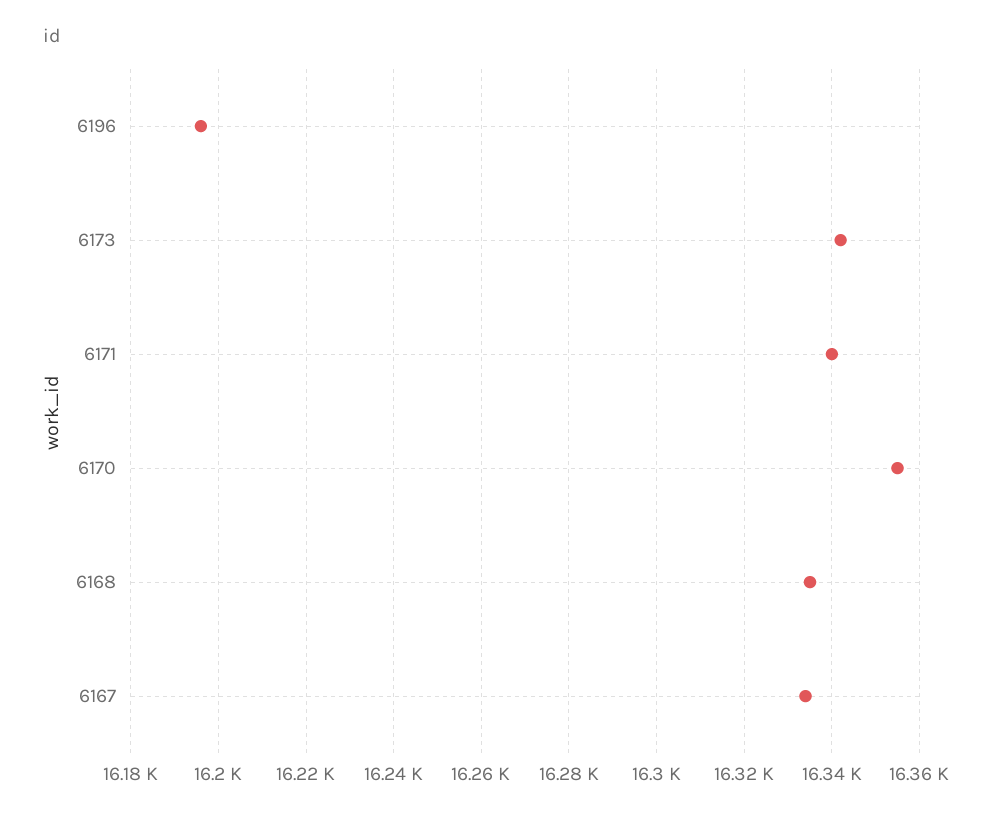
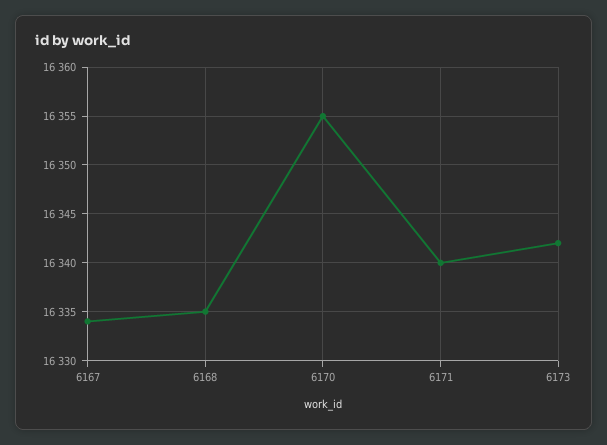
6196: 16195 -> none

